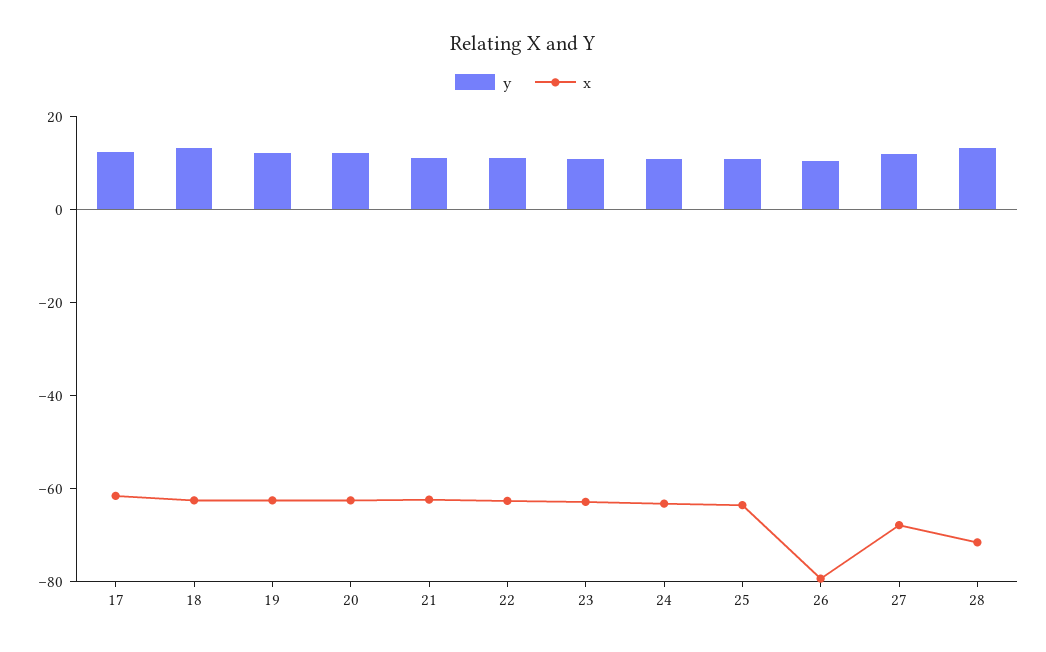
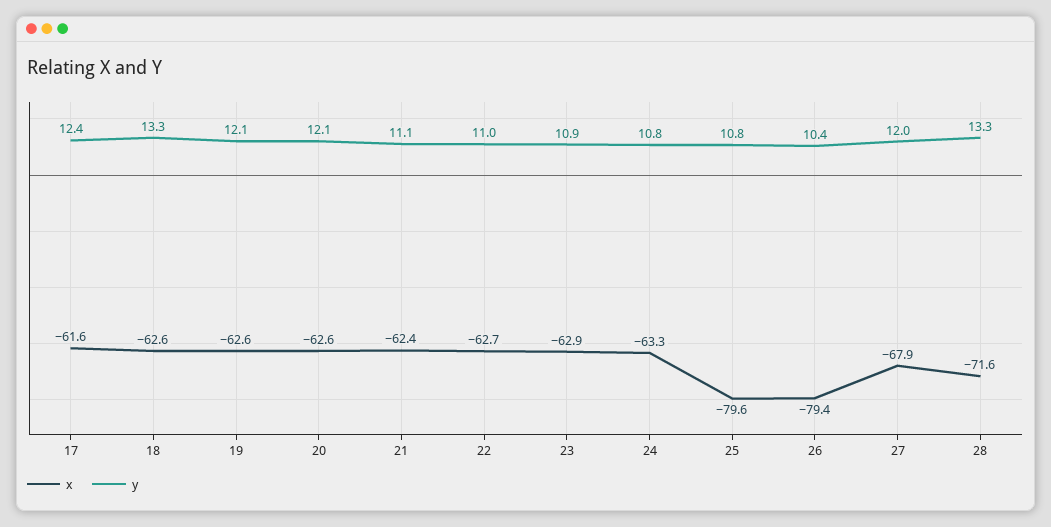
x, 25: -65 -> -79.6

